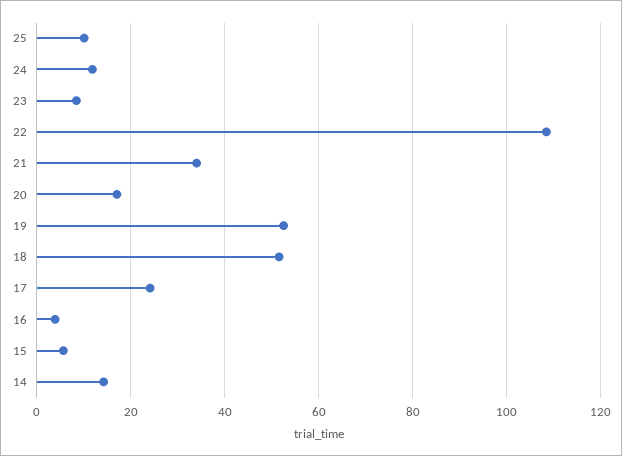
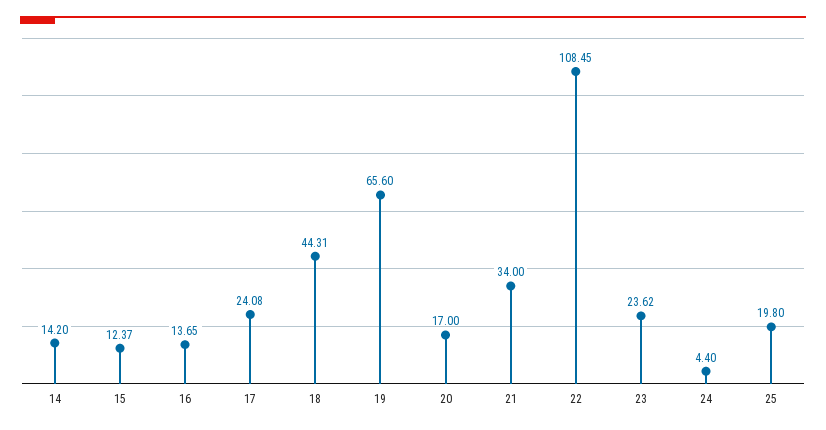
25: 10 -> 19.8
24: 12 -> 4.4
23: 8 -> 23.62
19: 52 -> 65.6
18: 52 -> 44.31
16: 4 -> 13.65
15: 6 -> 12.37

